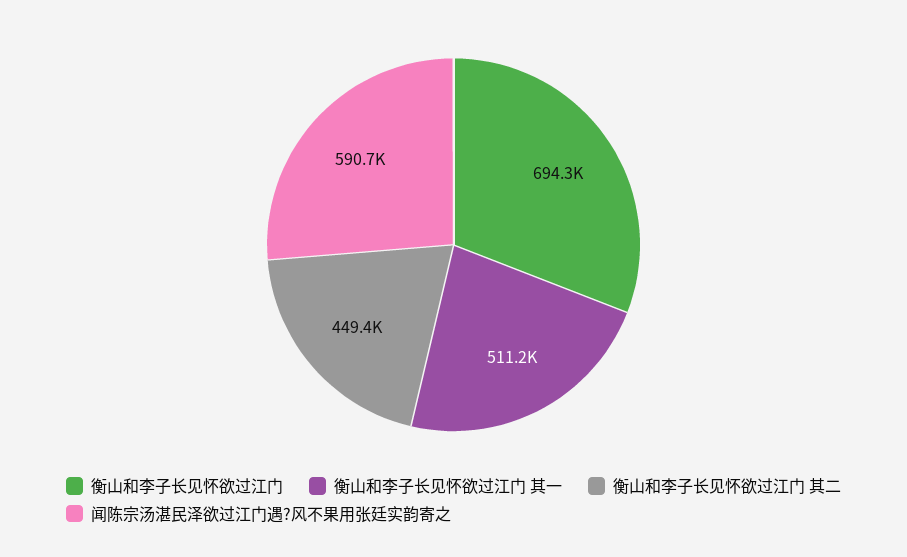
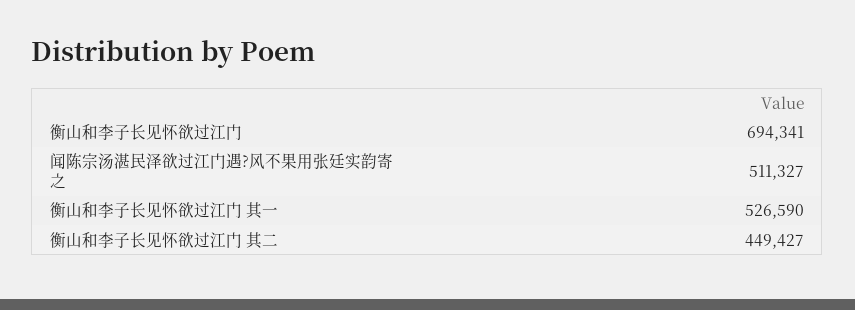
衡山和李子长见怀欲过江门 其一: 511200 -> 526590
闻陈宗汤湛民泽欲过江门遇?风不果用张廷实韵寄之: 590700 -> 511327

